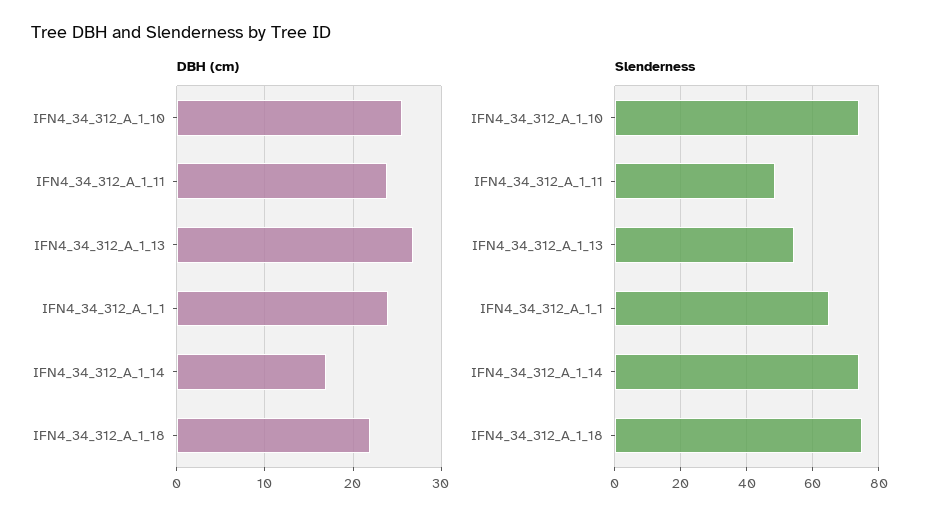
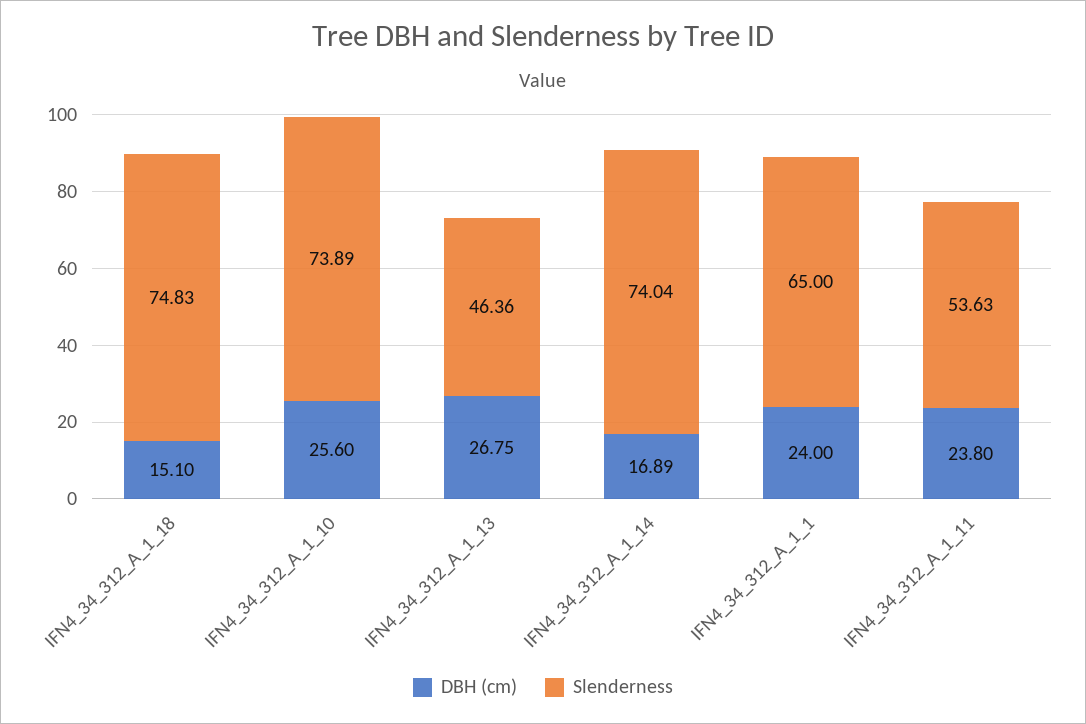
DBH (cm), IFN4_34_312_A_1_18: 22 -> 15.1
Slenderness, IFN4_34_312_A_1_11: 48 -> 53.63
Slenderness, IFN4_34_312_A_1_13: 54 -> 46.36

